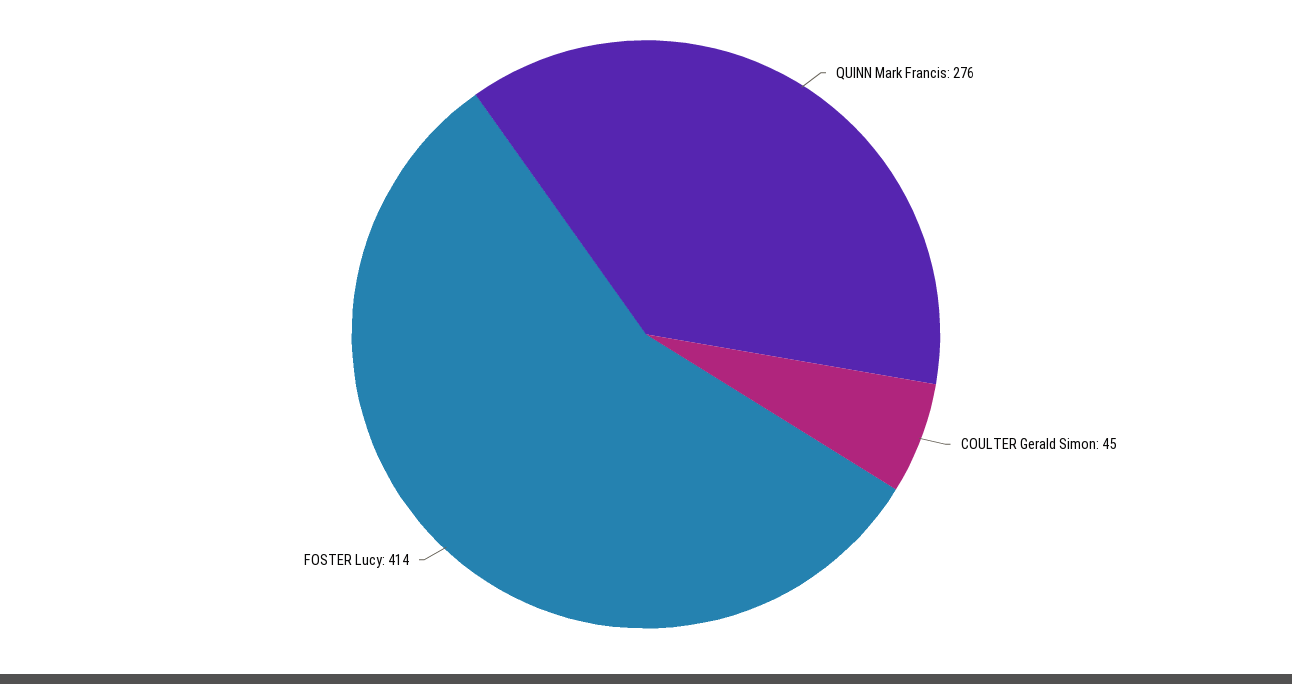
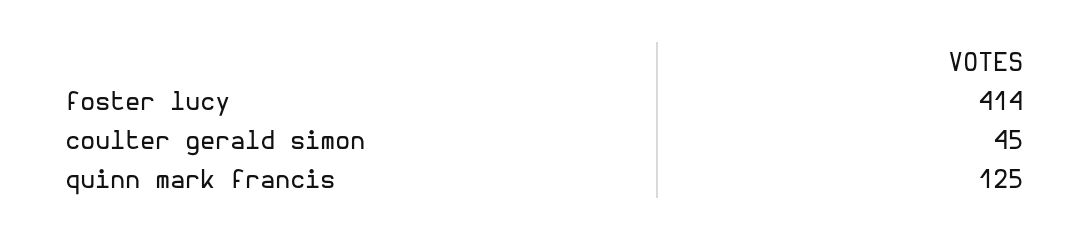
QUINN Mark Francis: 276 -> 125

